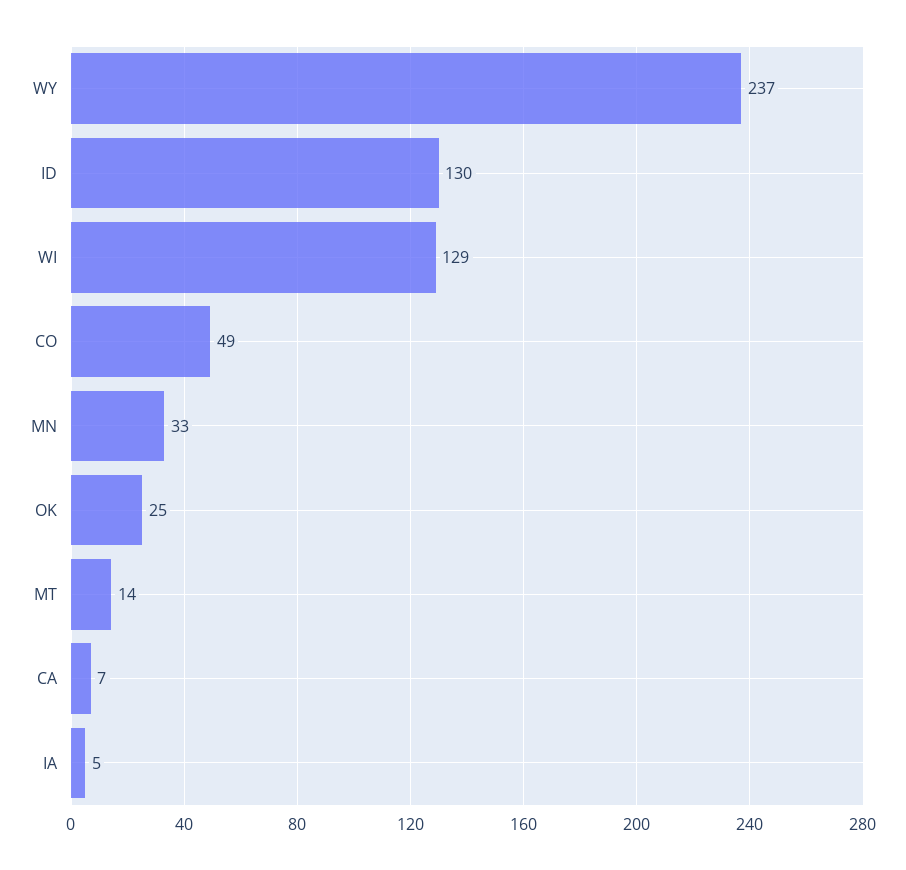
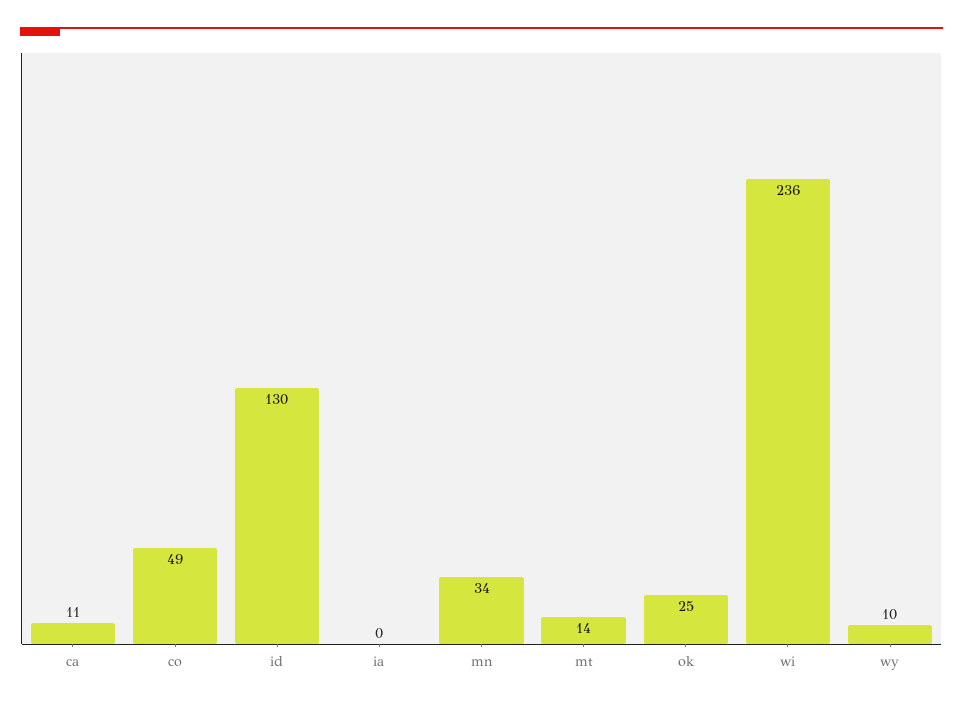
WY: 237 -> 10
WI: 129 -> 236
MN: 33 -> 34
CA: 7 -> 11
IA: 5 -> 0

